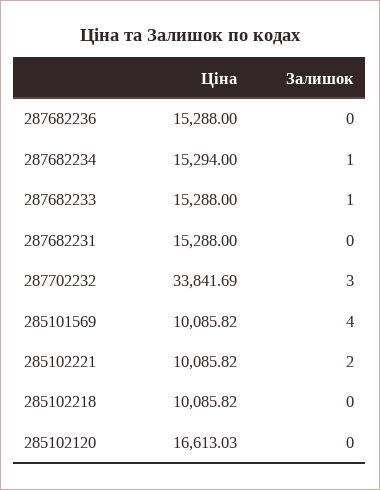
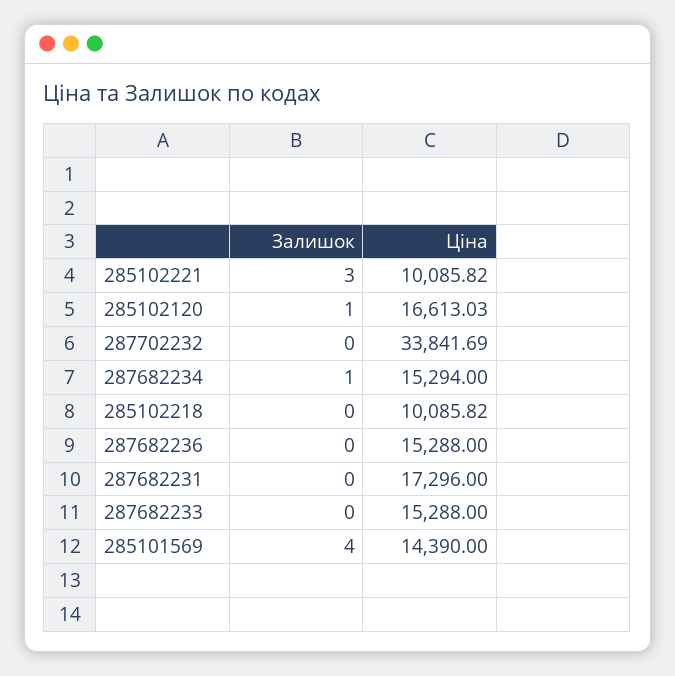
Залишок, 287682233: 1 -> 0
Ціна, 287682231: 15288 -> 17296
Залишок, 287702232: 3 -> 0
Ціна, 285101569: 10085.82 -> 14390
Залишок, 285102221: 2 -> 3
Залишок, 285102120: 0 -> 1

